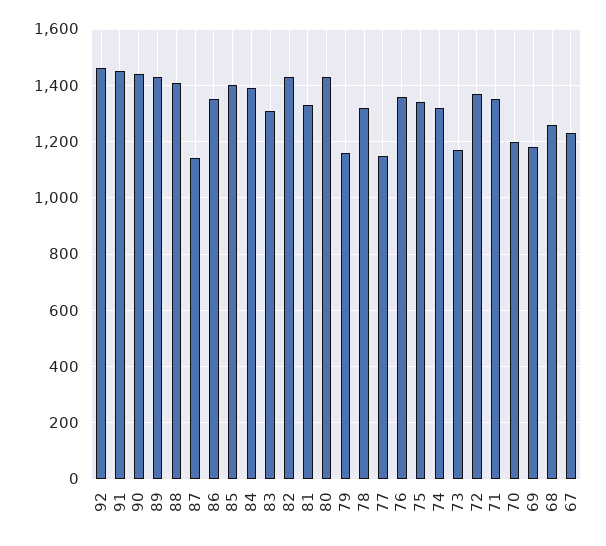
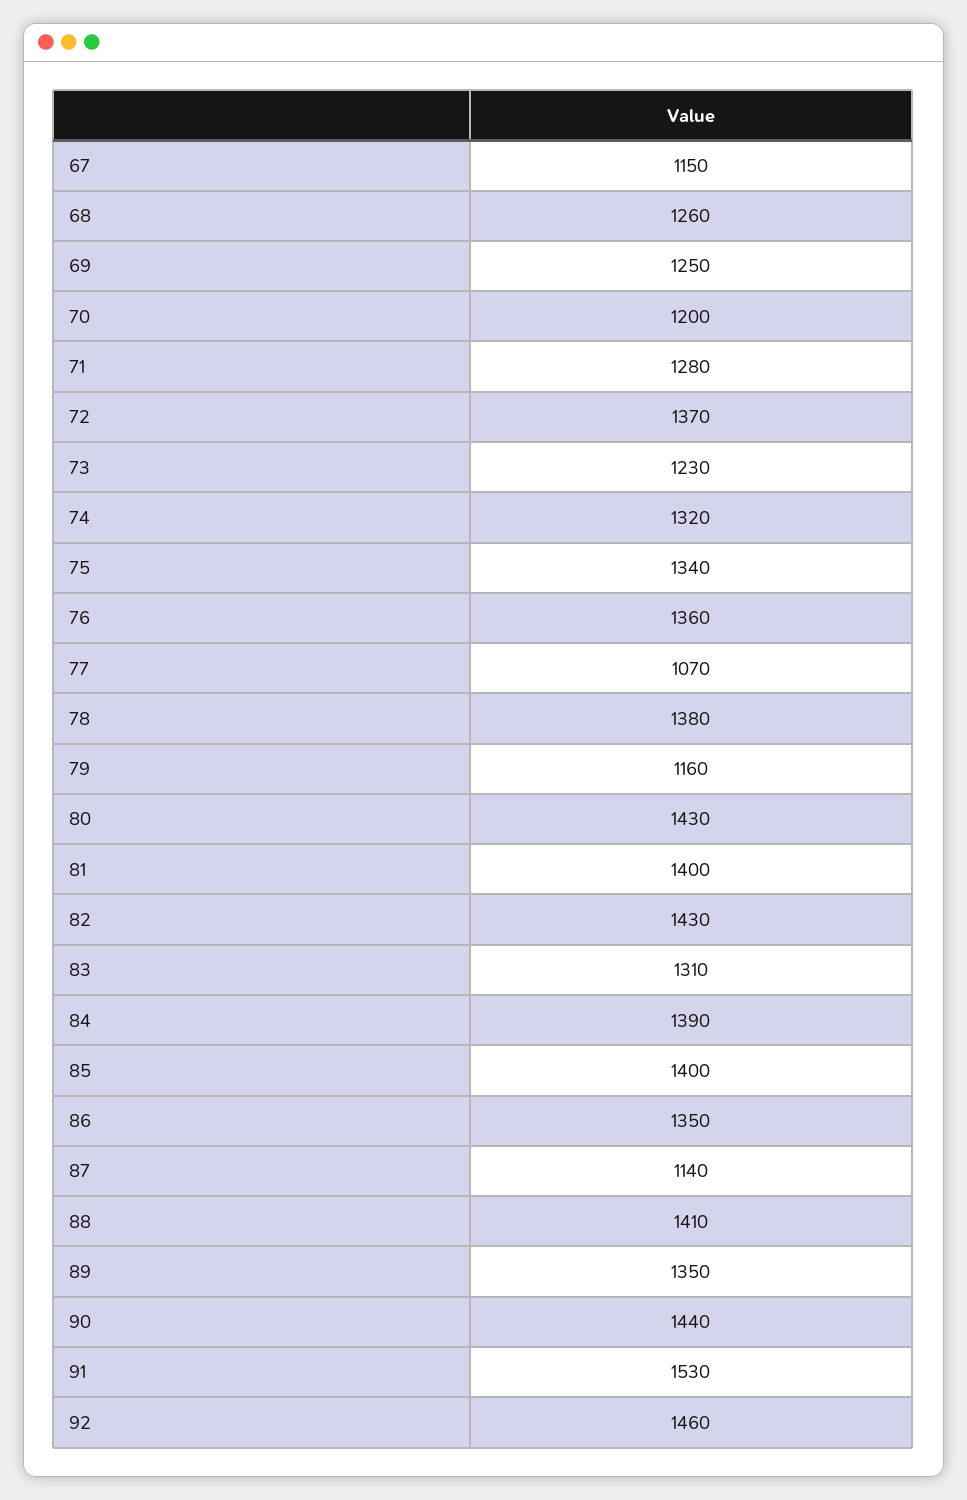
91: 1450 -> 1530
89: 1425 -> 1350
81: 1325 -> 1400
78: 1325 -> 1380
77: 1150 -> 1070
73: 1175 -> 1230
71: 1350 -> 1280
69: 1175 -> 1250
67: 1225 -> 1150

